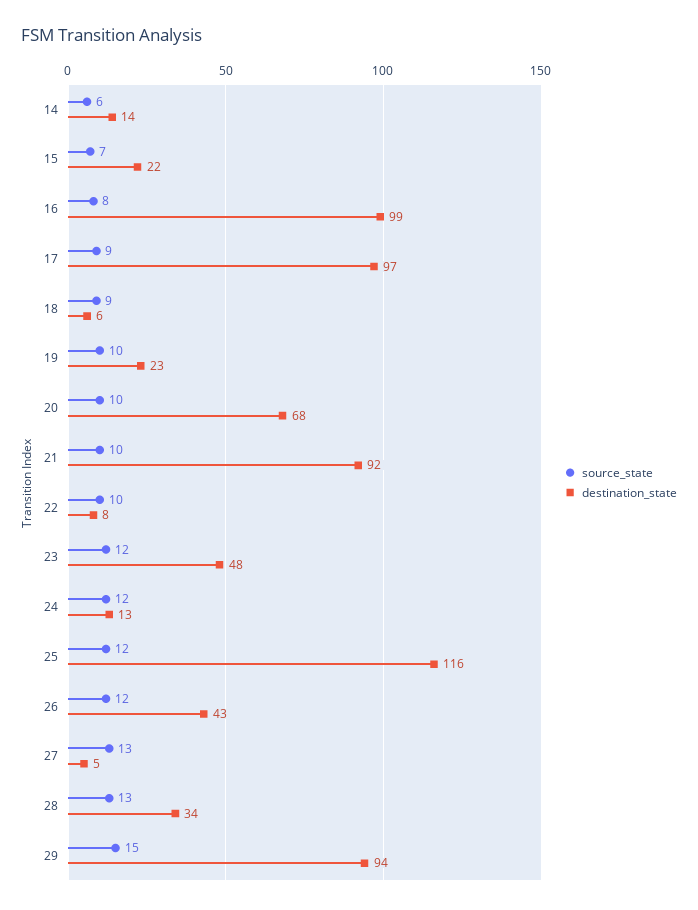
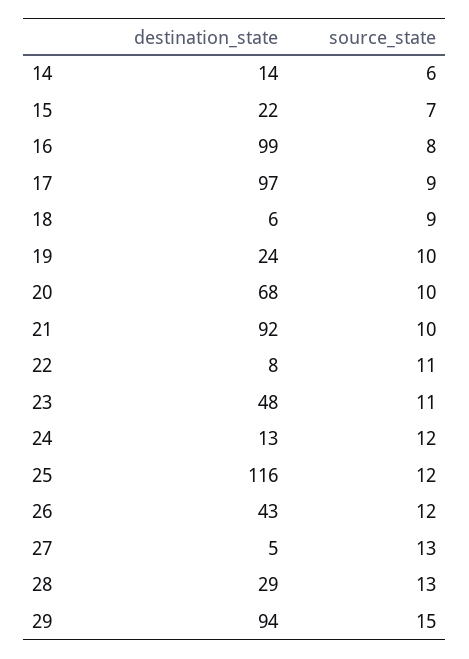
destination_state, 19: 23 -> 24
source_state, 22: 10 -> 11
source_state, 23: 12 -> 11
destination_state, 28: 34 -> 29

